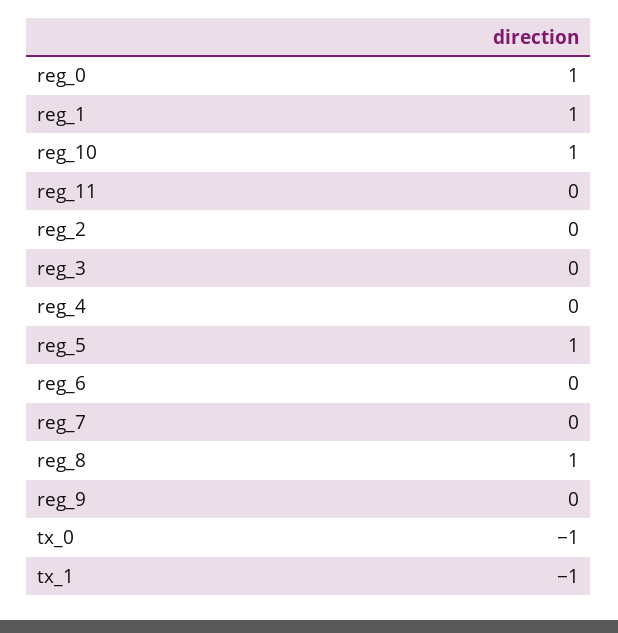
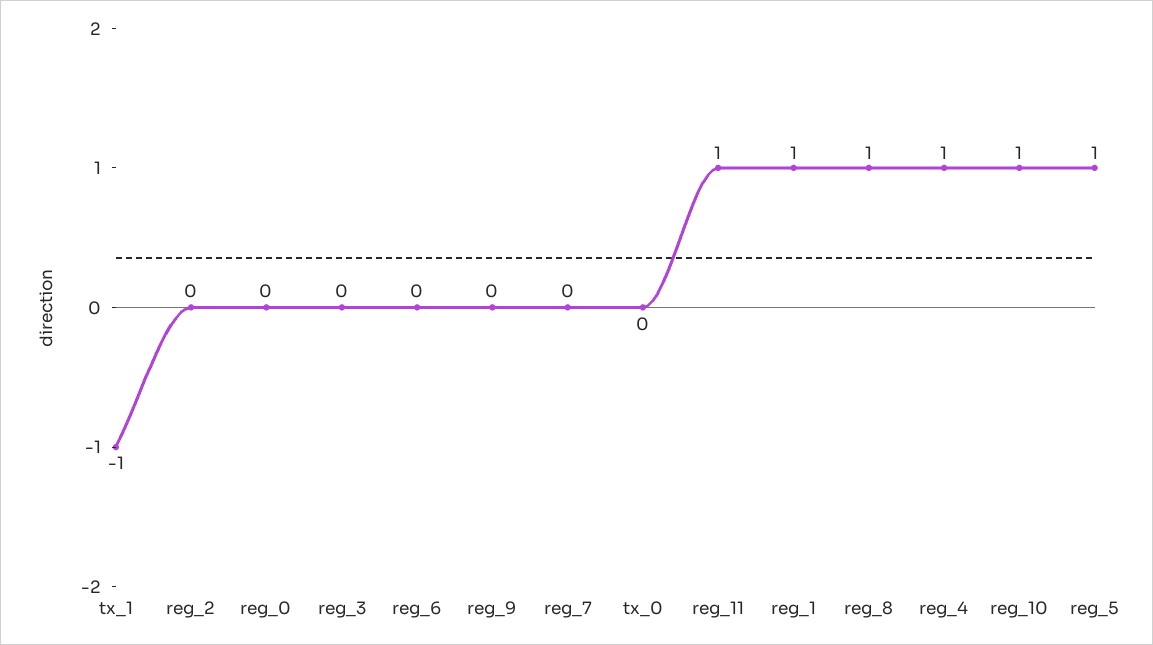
reg_0: 1 -> 0
reg_11: 0 -> 1
reg_4: 0 -> 1
tx_0: -1 -> 0

